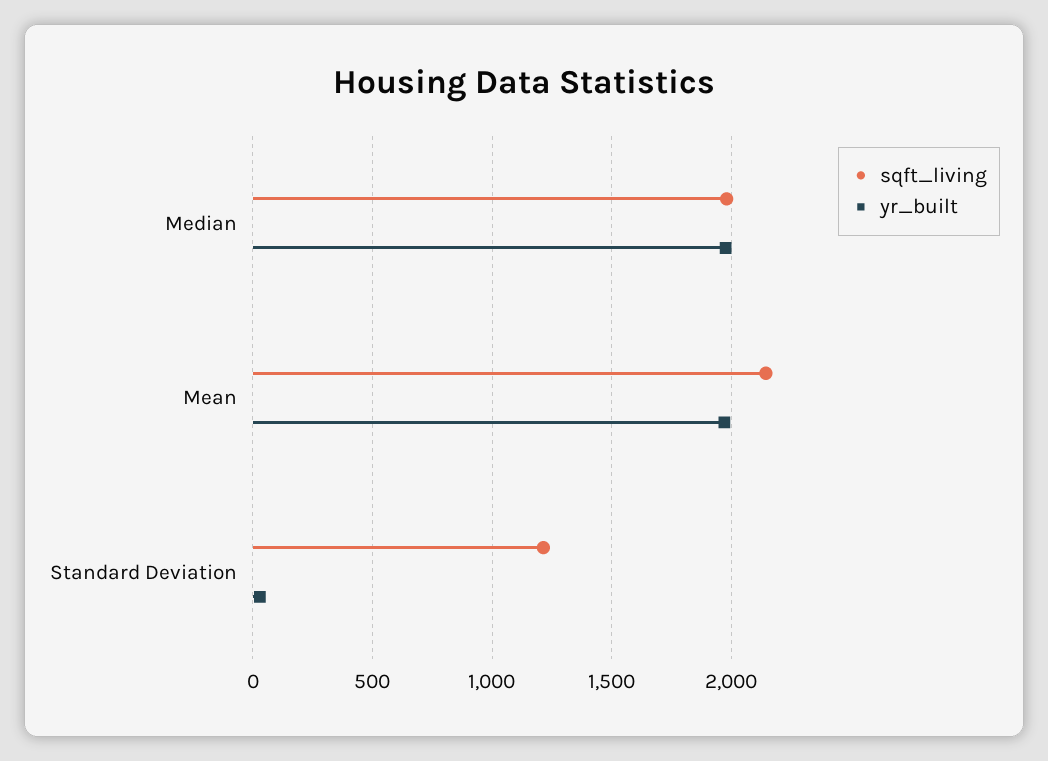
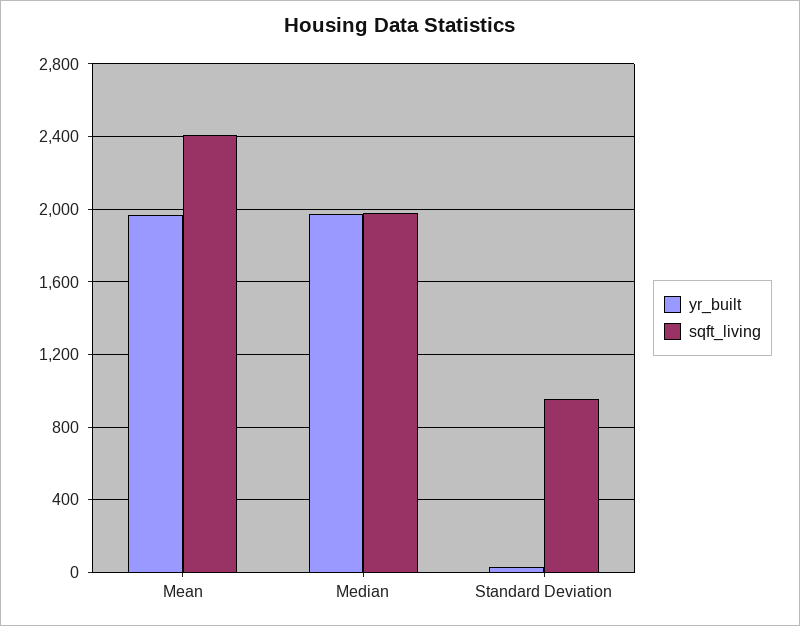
sqft_living, Mean: 2150 -> 2400
sqft_living, Standard Deviation: 1200 -> 950

